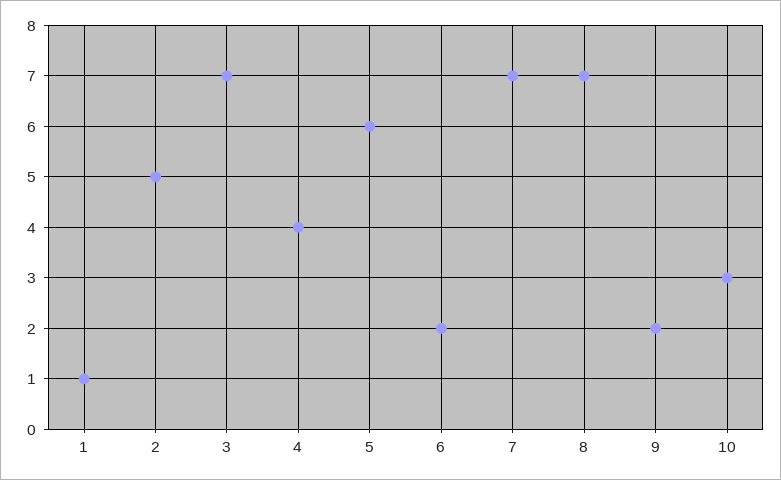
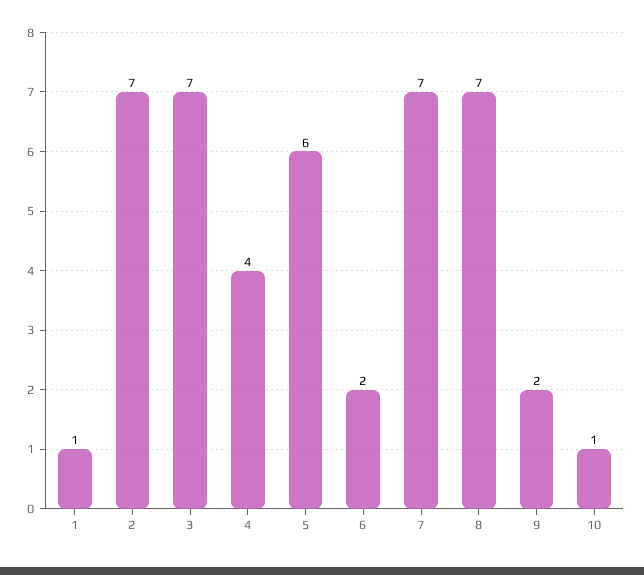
2: 5 -> 7
10: 3 -> 1

